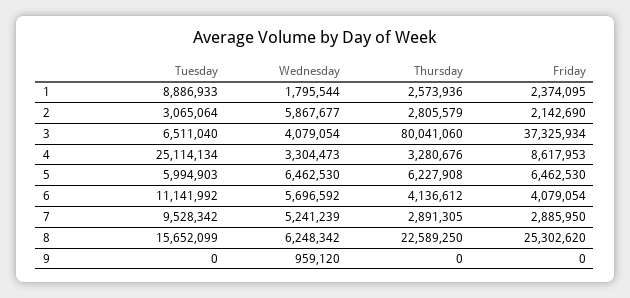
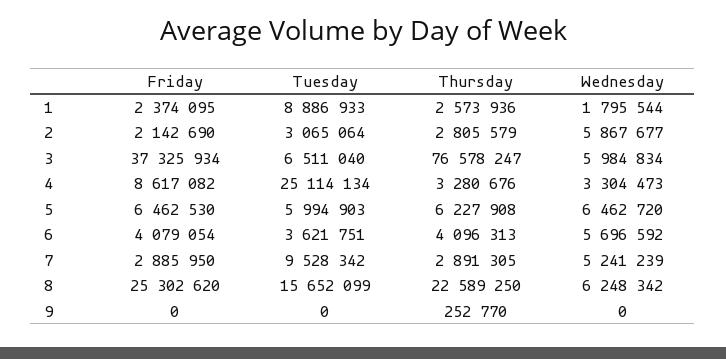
Wednesday, 3: 4079054 -> 5984834
Thursday, 3: 80041060 -> 76578247
Friday, 4: 8617953 -> 8617082
Wednesday, 5: 6462530 -> 6462720
Tuesday, 6: 11141992 -> 3621751
Thursday, 6: 4136612 -> 4096313
Wednesday, 9: 959120 -> 0
Thursday, 9: 0 -> 252770

